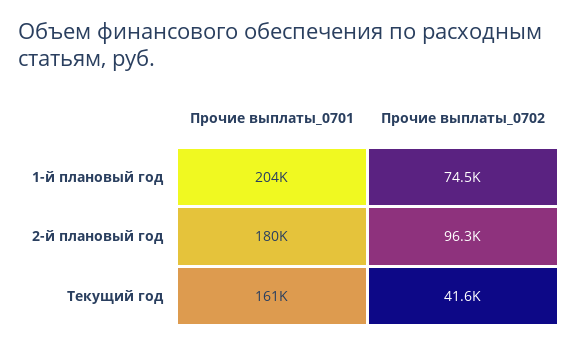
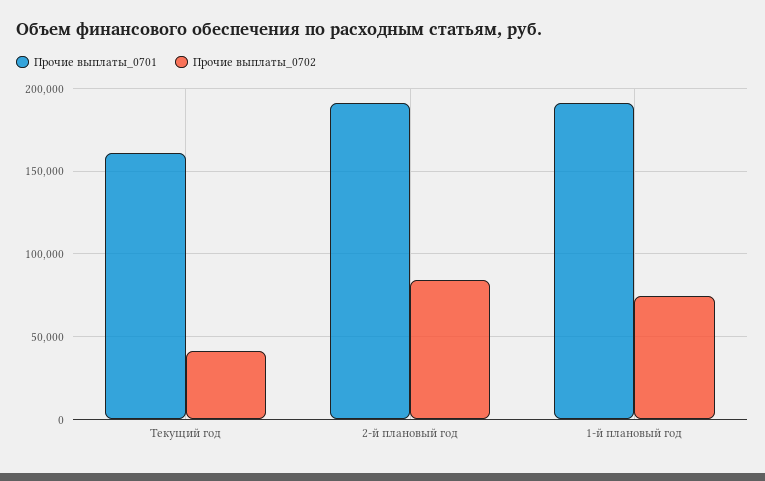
Прочие выплаты_0701, 1-й плановый год: 204000 -> 190000
Прочие выплаты_0701, 2-й плановый год: 180000 -> 190000
Прочие выплаты_0702, 2-й плановый год: 96300 -> 85000

